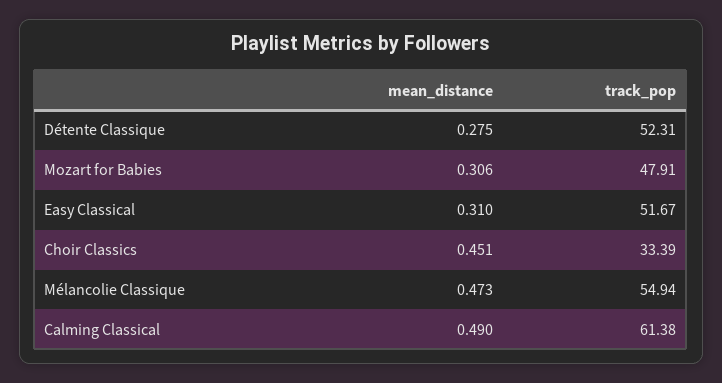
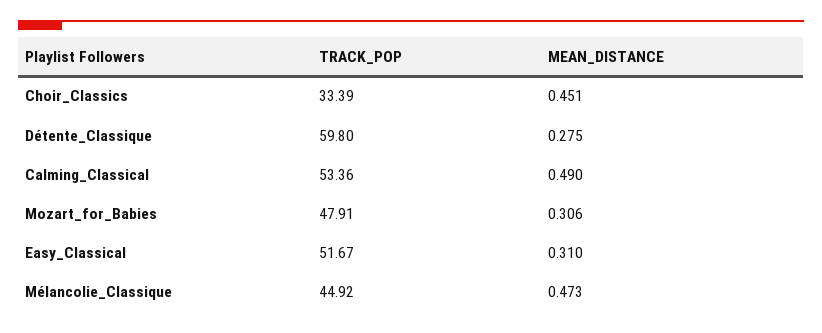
track_pop, Détente Classique: 52.31 -> 59.8
track_pop, Mélancolie Classique: 54.94 -> 44.92
track_pop, Calming Classical: 61.38 -> 53.36

